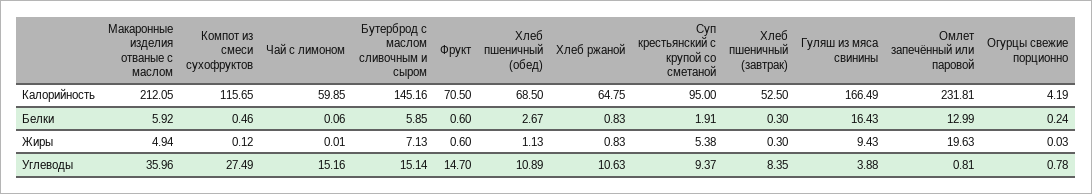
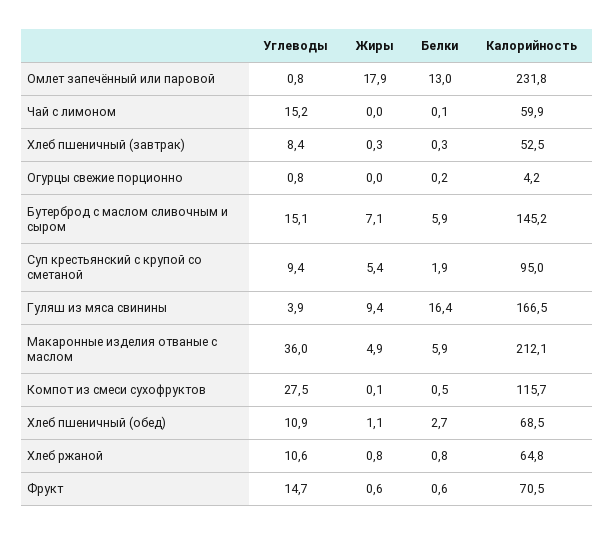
Омлет запечённый или паровой, Жиры: 19.63 -> 17.9

